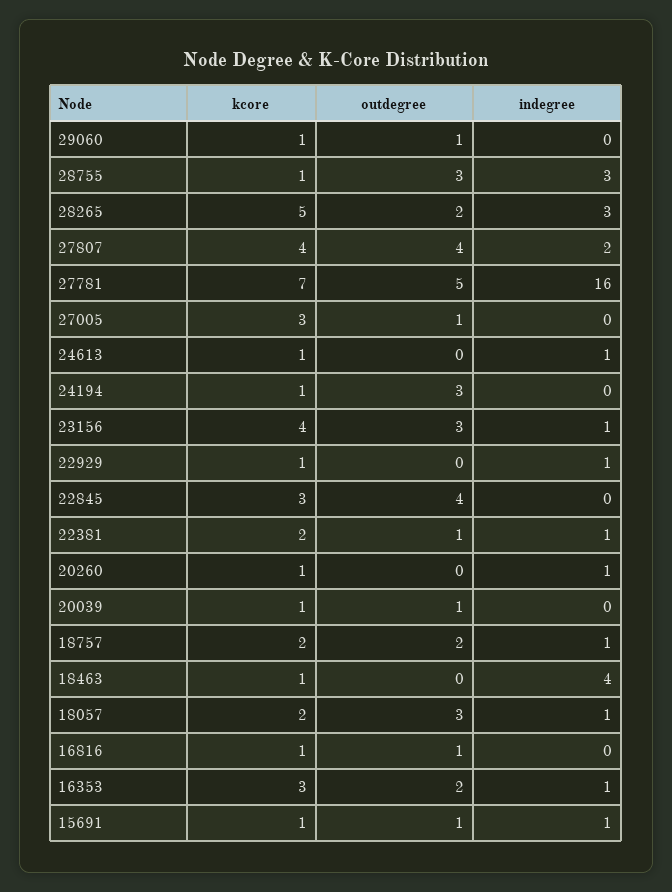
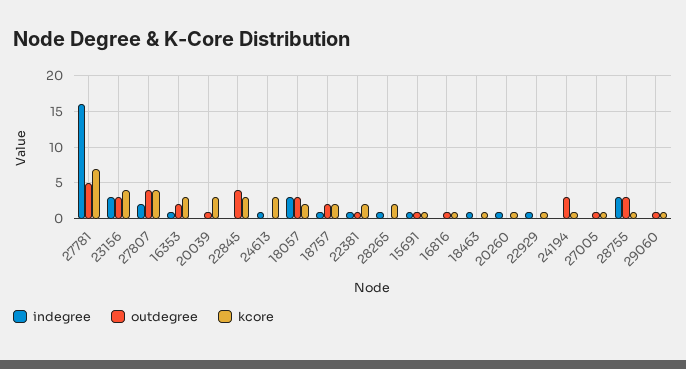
kcore, 28265: 5 -> 2
outdegree, 28265: 2 -> 0
indegree, 28265: 3 -> 1
kcore, 27005: 3 -> 1
kcore, 24613: 1 -> 3
indegree, 23156: 1 -> 3
kcore, 20039: 1 -> 3
indegree, 18463: 4 -> 1
indegree, 18057: 1 -> 3

